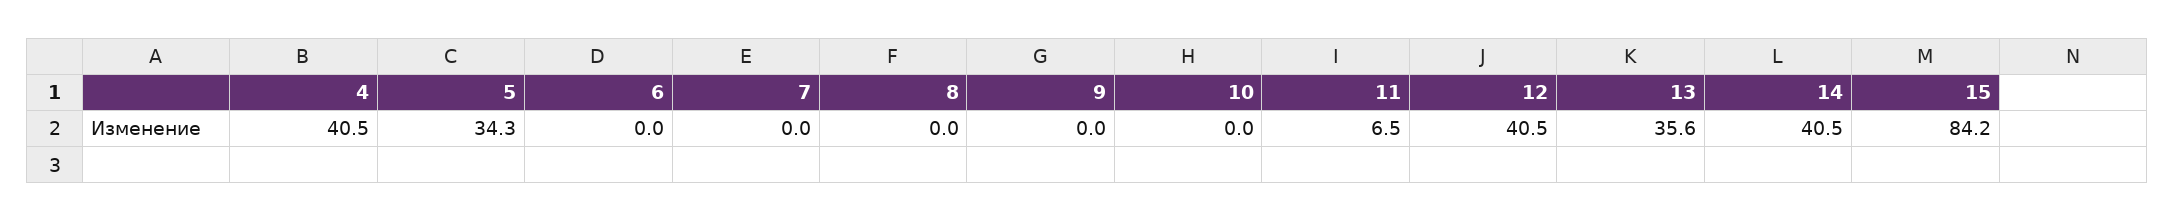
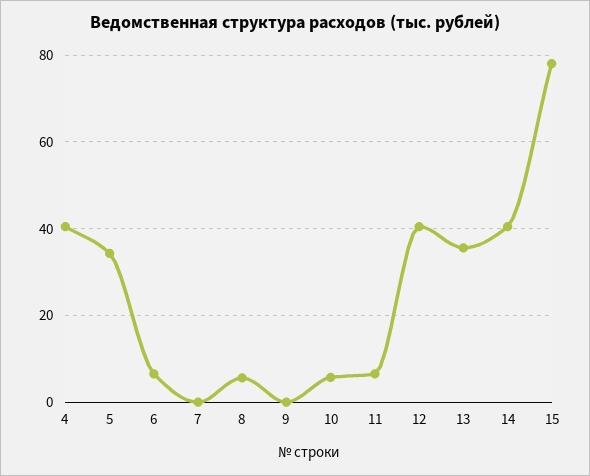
6: 0 -> 6
8: 0 -> 6
10: 0 -> 6
15: 84.2 -> 78

